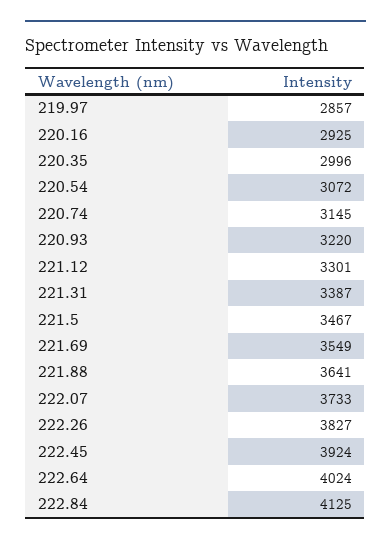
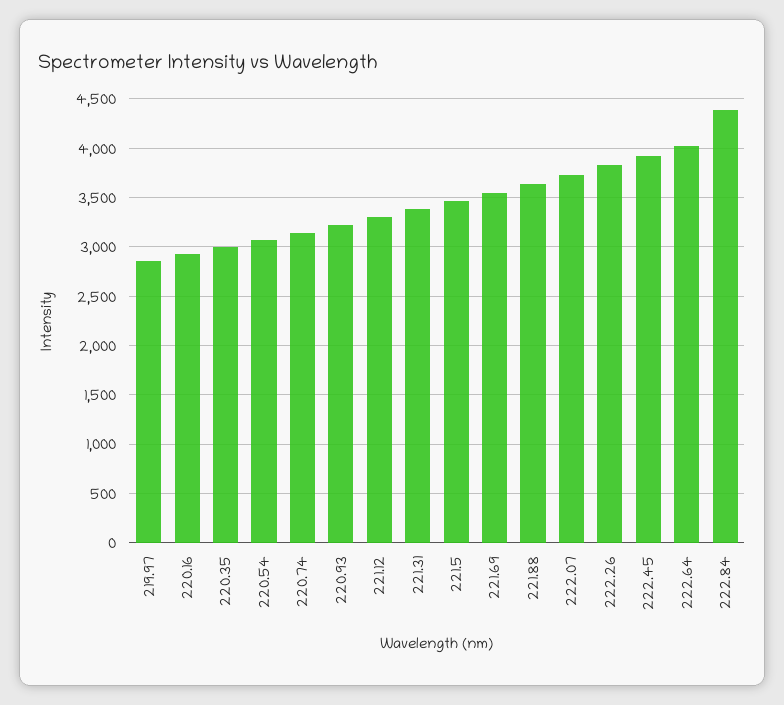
222.84: 4125 -> 4400

